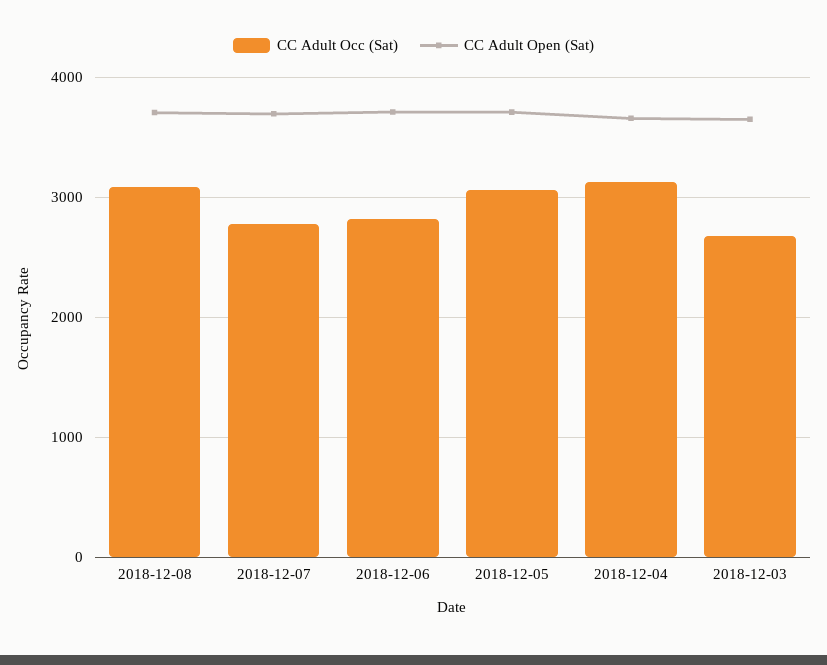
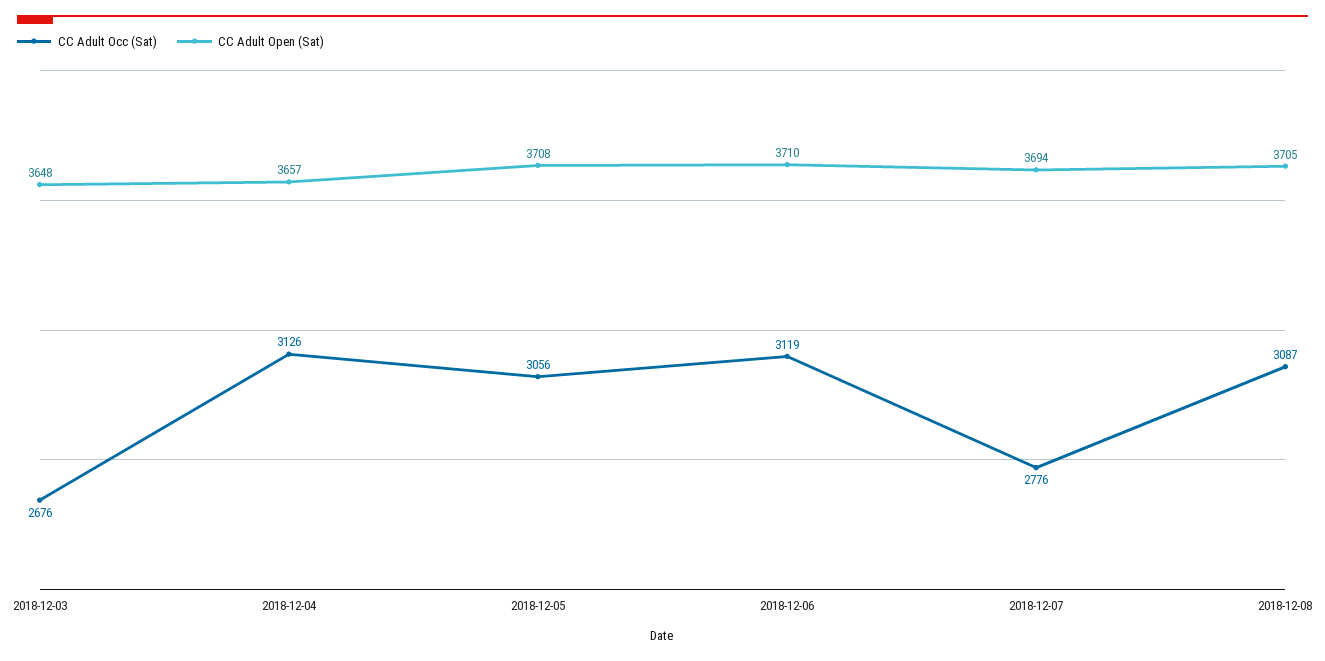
CC Adult Occ (Sat), 2018-12-06: 2800 -> 3119

